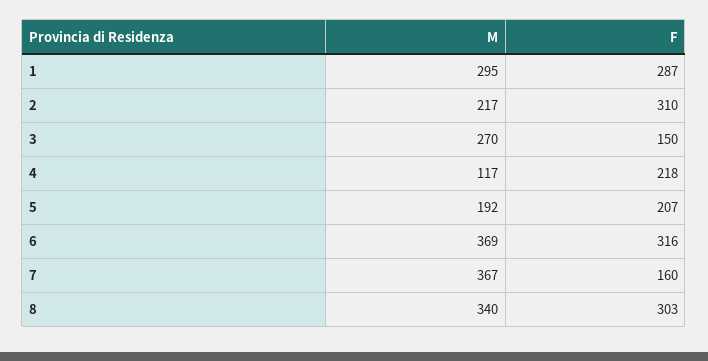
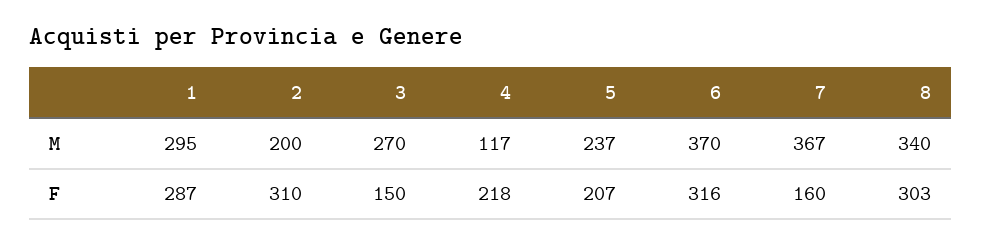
M, 2: 217 -> 200
M, 5: 192 -> 237
M, 6: 369 -> 370

